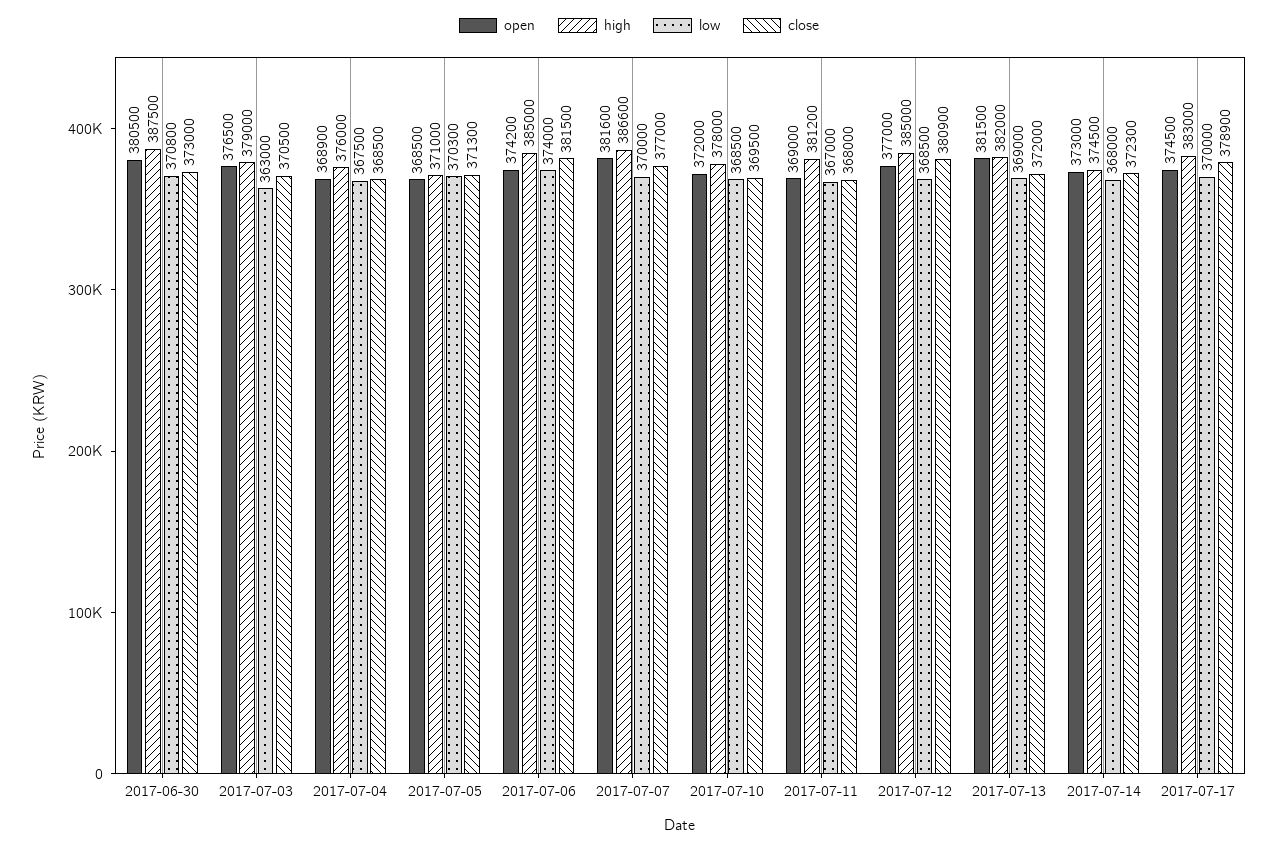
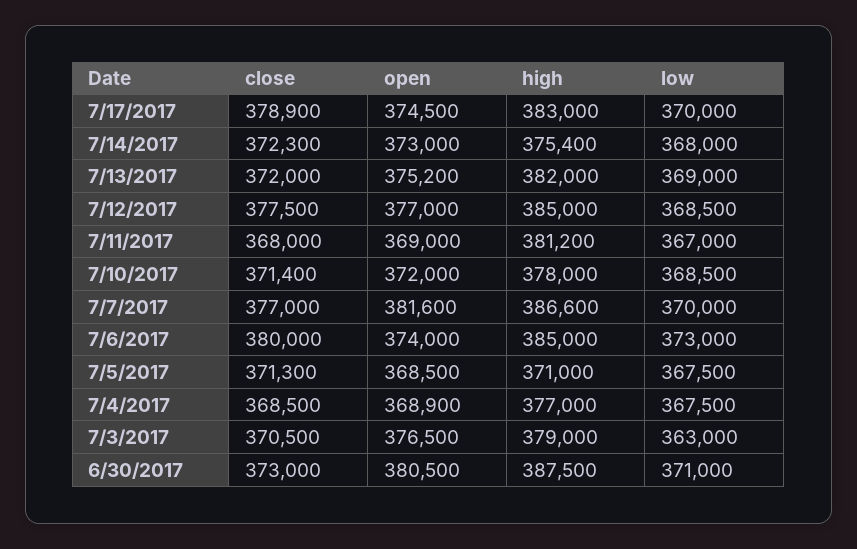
low, 2017-06-30: 370800 -> 371000
high, 2017-07-04: 376000 -> 377000
low, 2017-07-05: 370300 -> 367500
open, 2017-07-06: 374200 -> 374000
low, 2017-07-06: 374000 -> 373000
close, 2017-07-06: 381500 -> 380000
close, 2017-07-10: 369500 -> 371400
close, 2017-07-12: 380900 -> 377500
open, 2017-07-13: 381500 -> 375200
high, 2017-07-14: 374500 -> 375400

